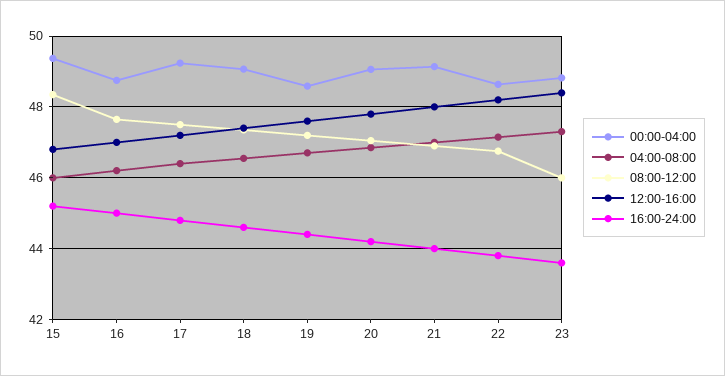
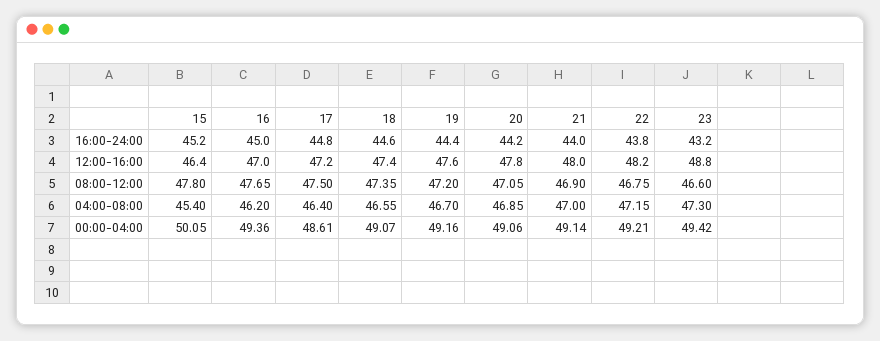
00:00-04:00, 15: 49.4 -> 50.05
04:00-08:00, 15: 46 -> 45.4
08:00-12:00, 15: 48.4 -> 47.8
12:00-16:00, 15: 46.8 -> 46.4
00:00-04:00, 16: 48.8 -> 49.36
00:00-04:00, 17: 49.2 -> 48.61
00:00-04:00, 19: 48.6 -> 49.16
00:00-04:00, 22: 48.6 -> 49.21
00:00-04:00, 23: 48.8 -> 49.42
08:00-12:00, 23: 46 -> 46.6
12:00-16:00, 23: 48.4 -> 48.8
16:00-24:00, 23: 43.6 -> 43.2

